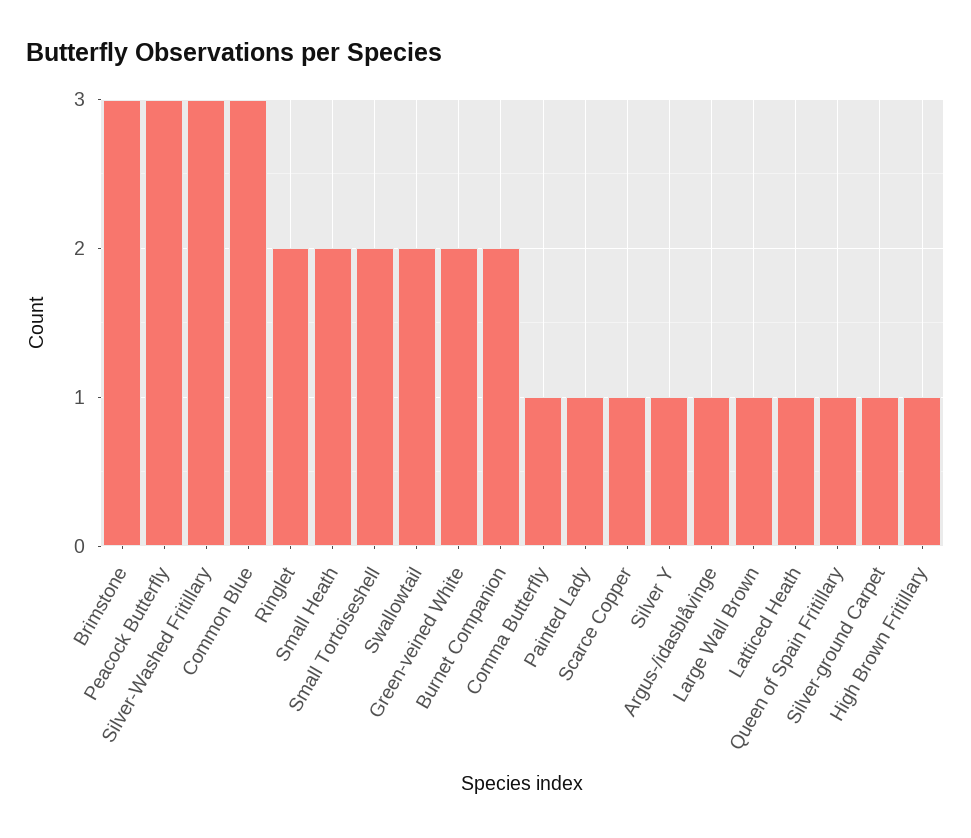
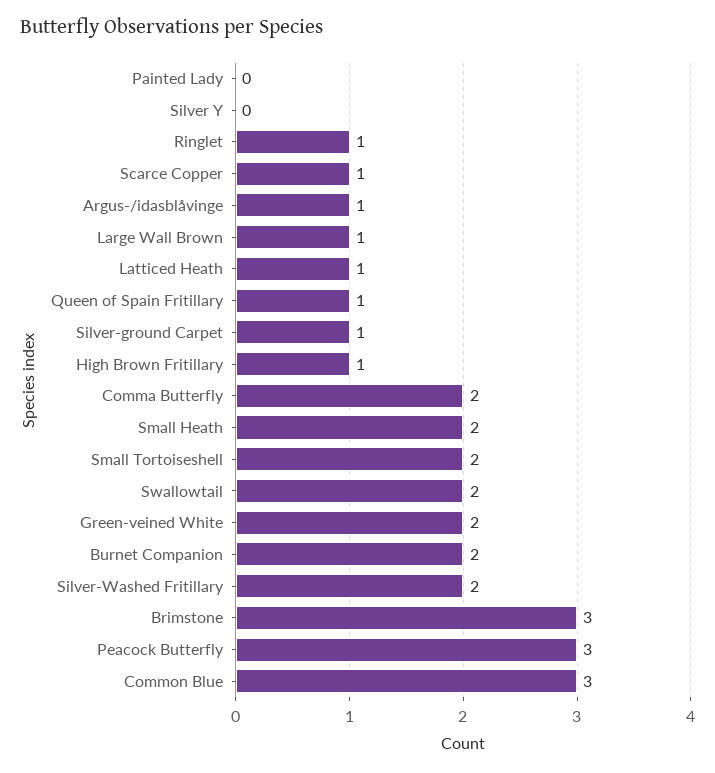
Silver-Washed Fritillary: 3 -> 2
Ringlet: 2 -> 1
Comma Butterfly: 1 -> 2
Painted Lady: 1 -> 0
Silver Y: 1 -> 0

